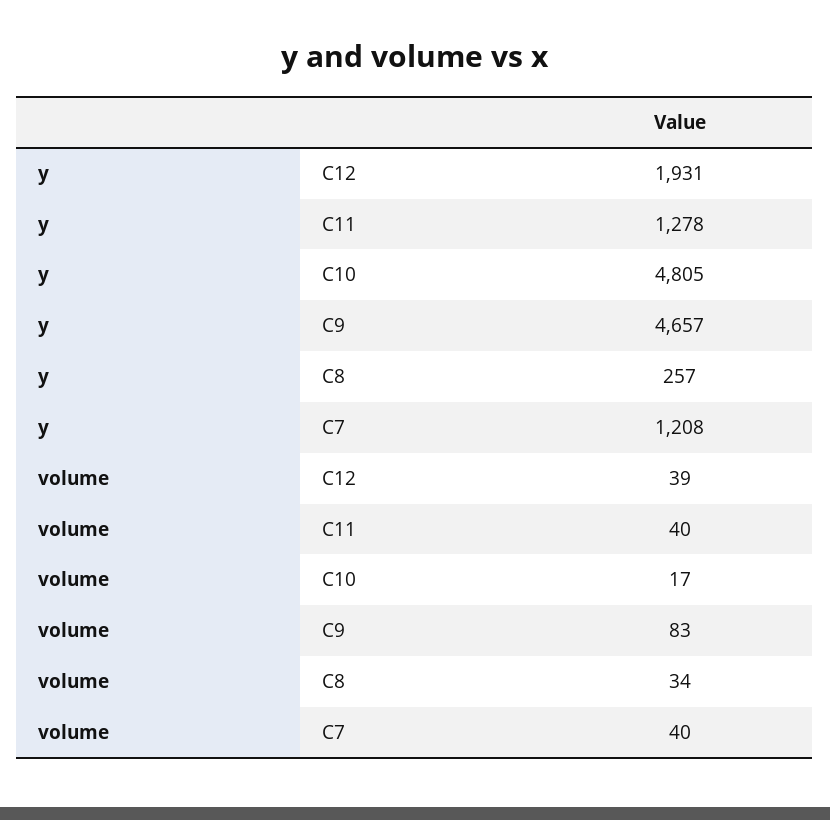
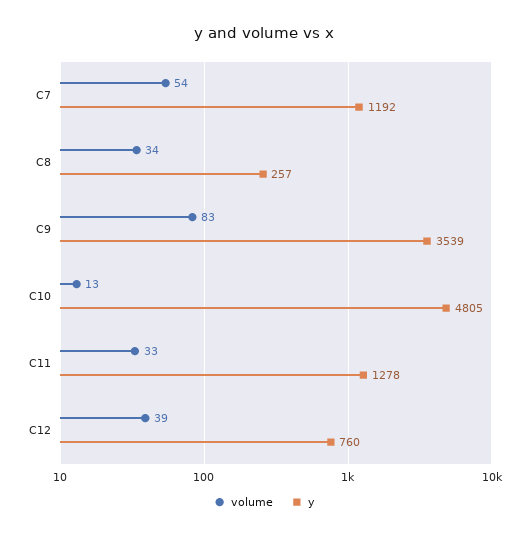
y, C12: 1931 -> 760
y, C9: 4657 -> 3539
y, C7: 1208 -> 1192
volume, C11: 40 -> 33
volume, C10: 17 -> 13
volume, C7: 40 -> 54

